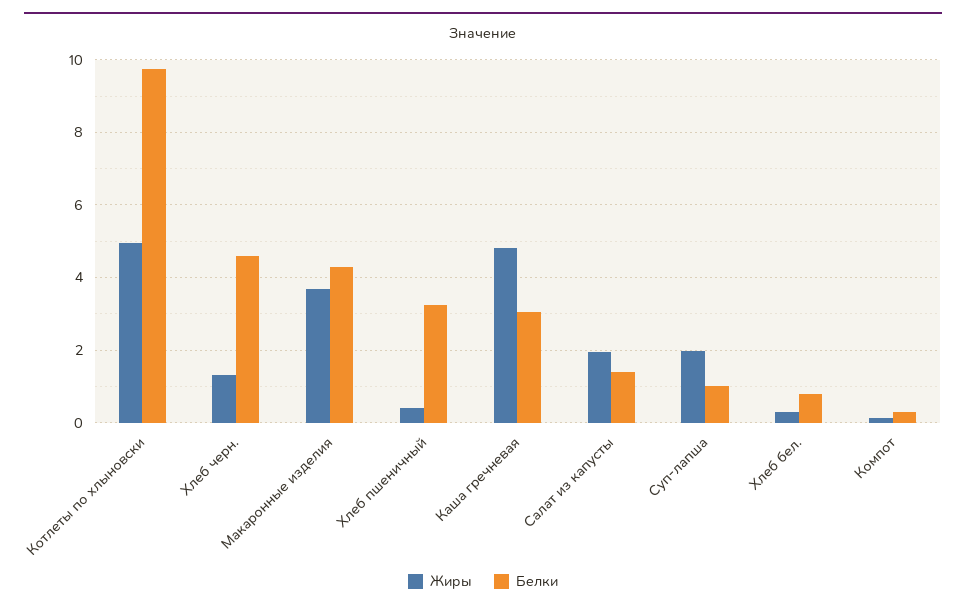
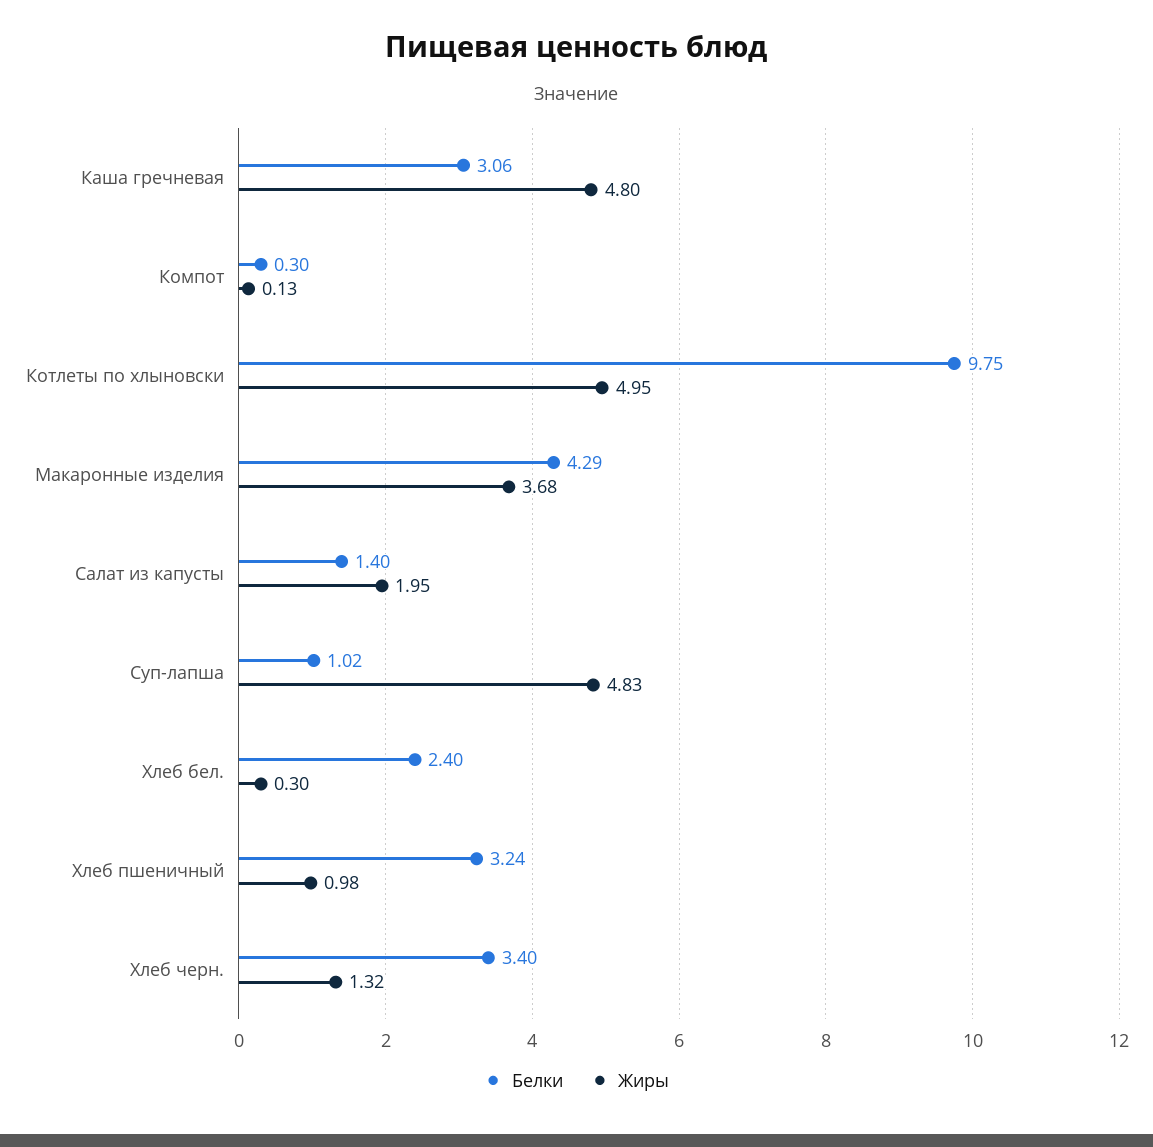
Белки, Хлеб черн.: 4.6 -> 3.4
Жиры, Хлеб пшеничный: 0.4 -> 0.98
Жиры, Суп-лапша: 2 -> 4.83
Белки, Хлеб бел.: 0.8 -> 2.4

